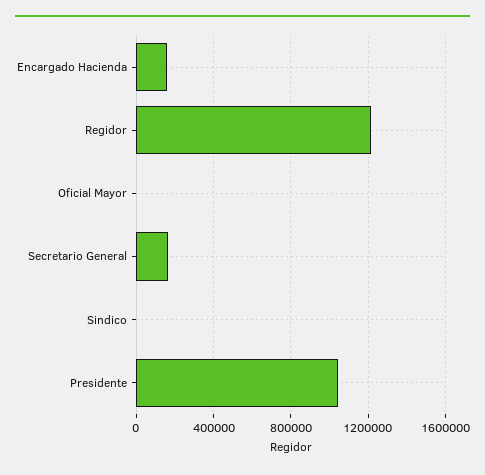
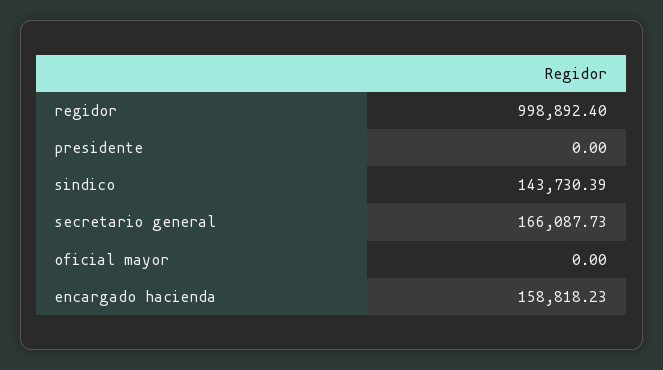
Regidor: 1200000 -> 998892.4
Sindico: 0 -> 143730.39
Presidente: 1050000 -> 0

